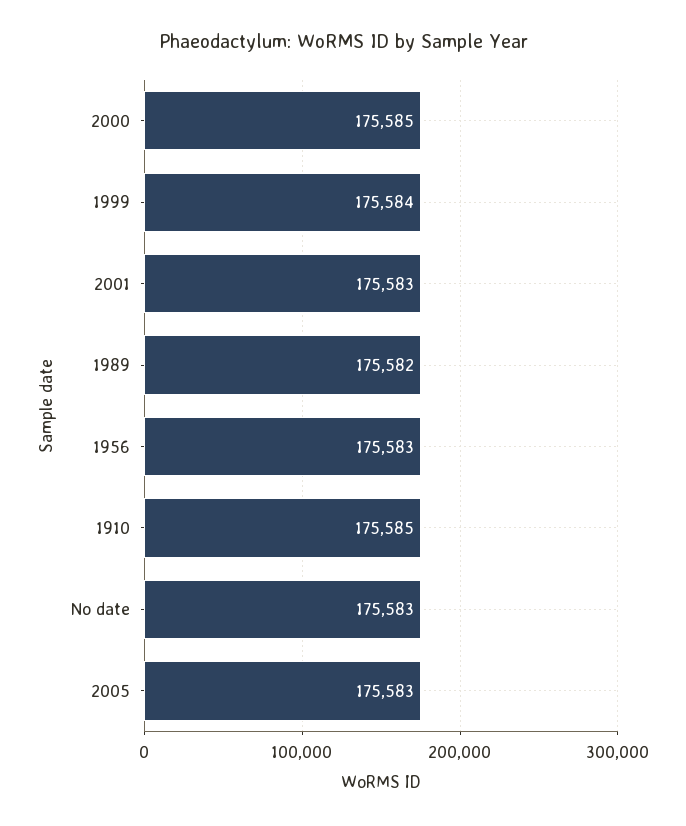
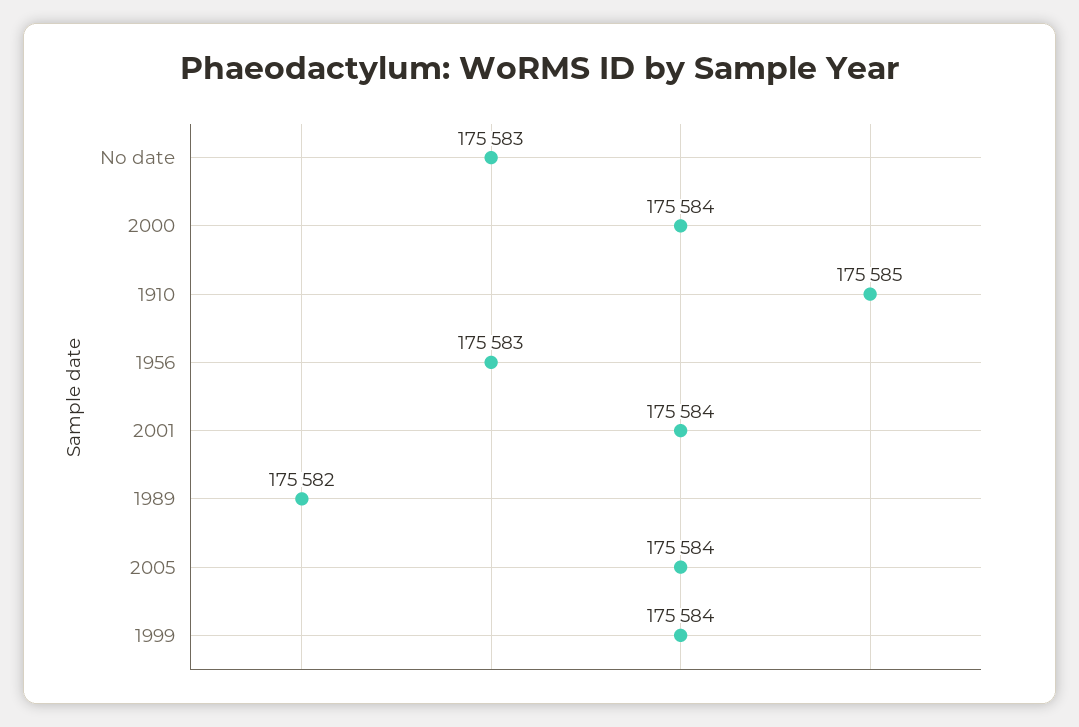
2000: 175585 -> 175584
2001: 175583 -> 175584
2005: 175583 -> 175584

